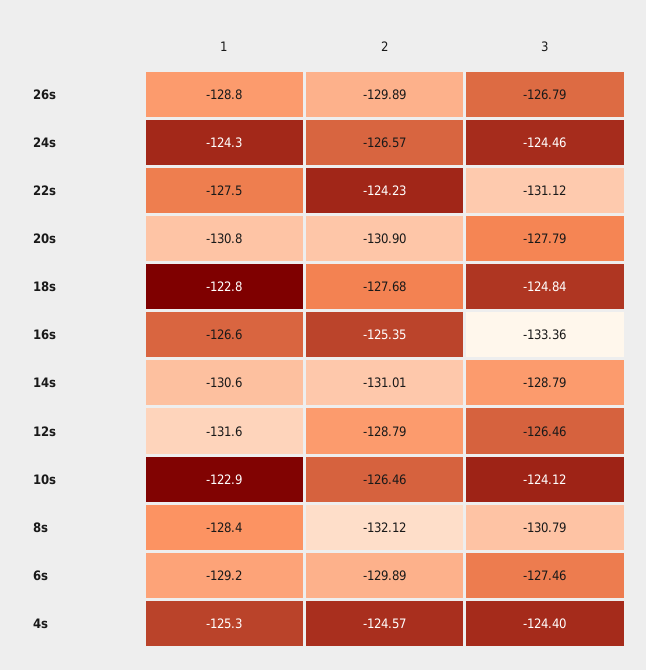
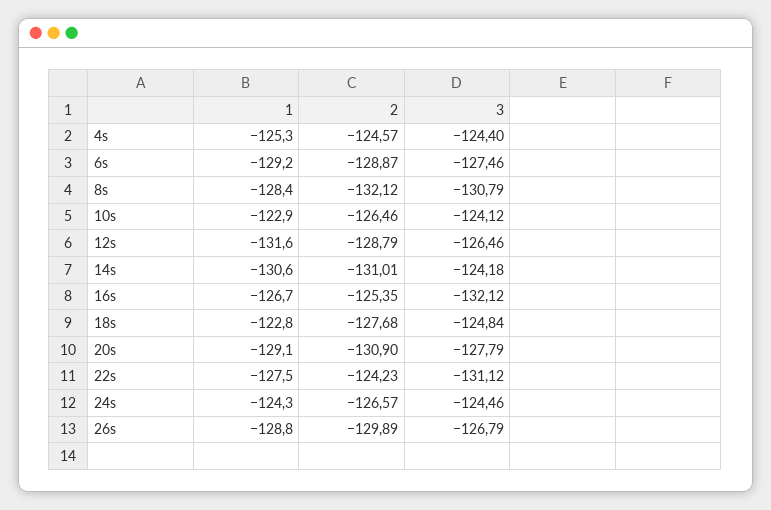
1, 20s: -130.8 -> -129.1
1, 16s: -126.6 -> -126.7
3, 16s: -133.36 -> -132.12
3, 14s: -128.79 -> -124.18
2, 6s: -129.89 -> -128.87

